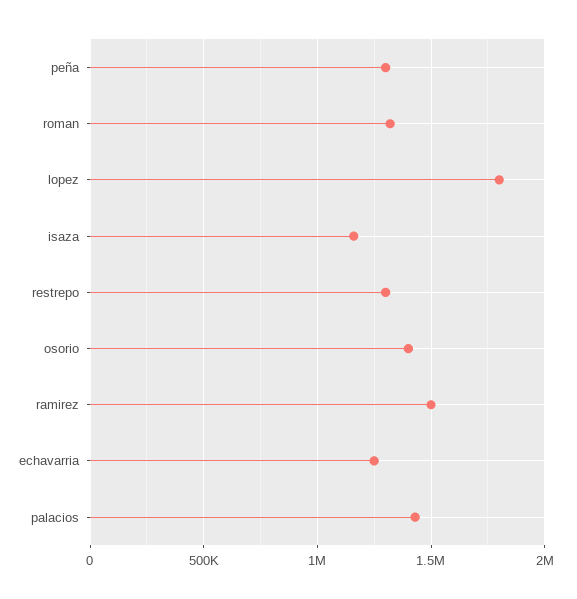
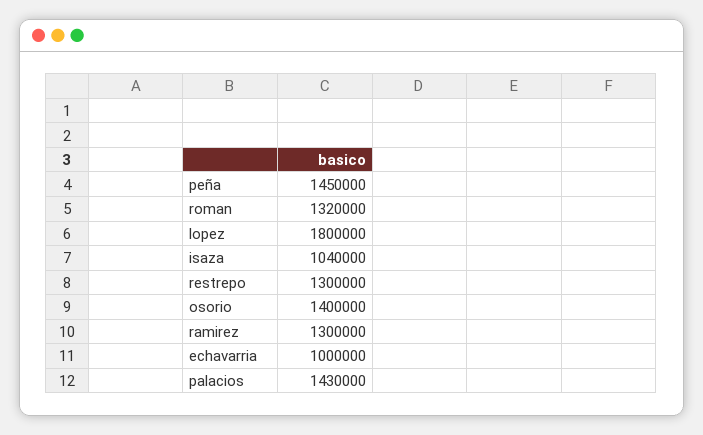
peña: 1300000 -> 1450000
isaza: 1150000 -> 1040000
ramirez: 1500000 -> 1300000
echavarria: 1250000 -> 1000000

